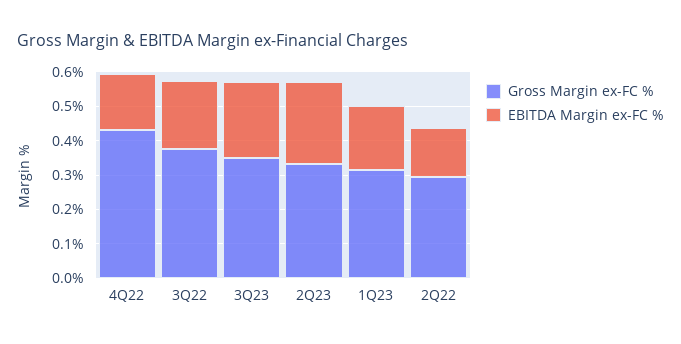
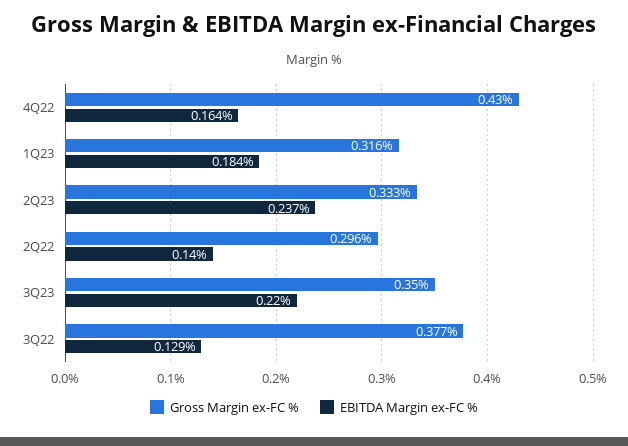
EBITDA Margin ex-FC %, 3Q22: 0.2 -> 0.129

